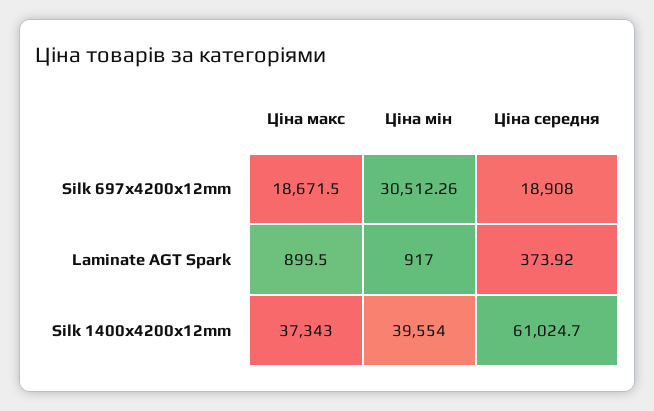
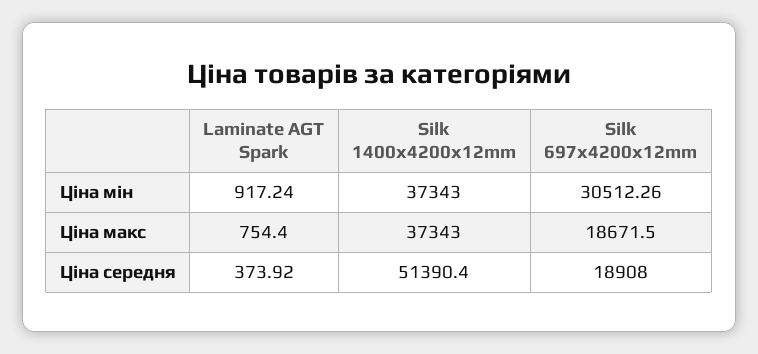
Ціна макс, Laminate AGT Spark: 899.5 -> 754.4
Ціна мін, Laminate AGT Spark: 917 -> 917.24
Ціна мін, Silk 1400x4200x12mm: 39554 -> 37343
Ціна середня, Silk 1400x4200x12mm: 61024.7 -> 51390.4

